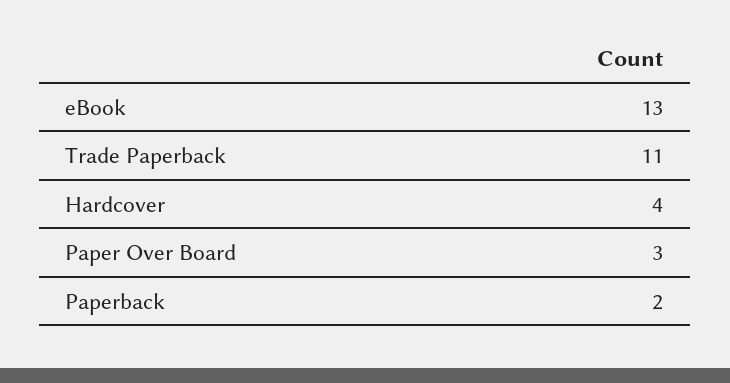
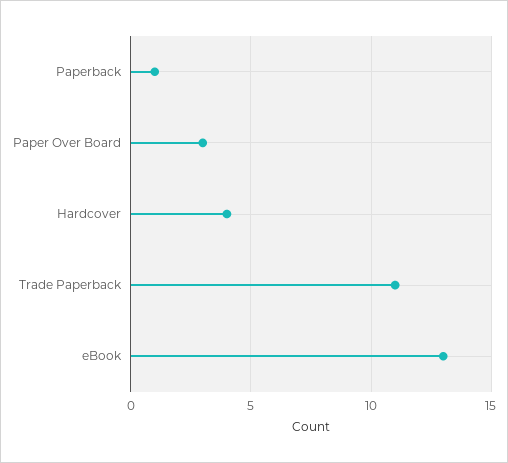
Paperback: 2 -> 1

